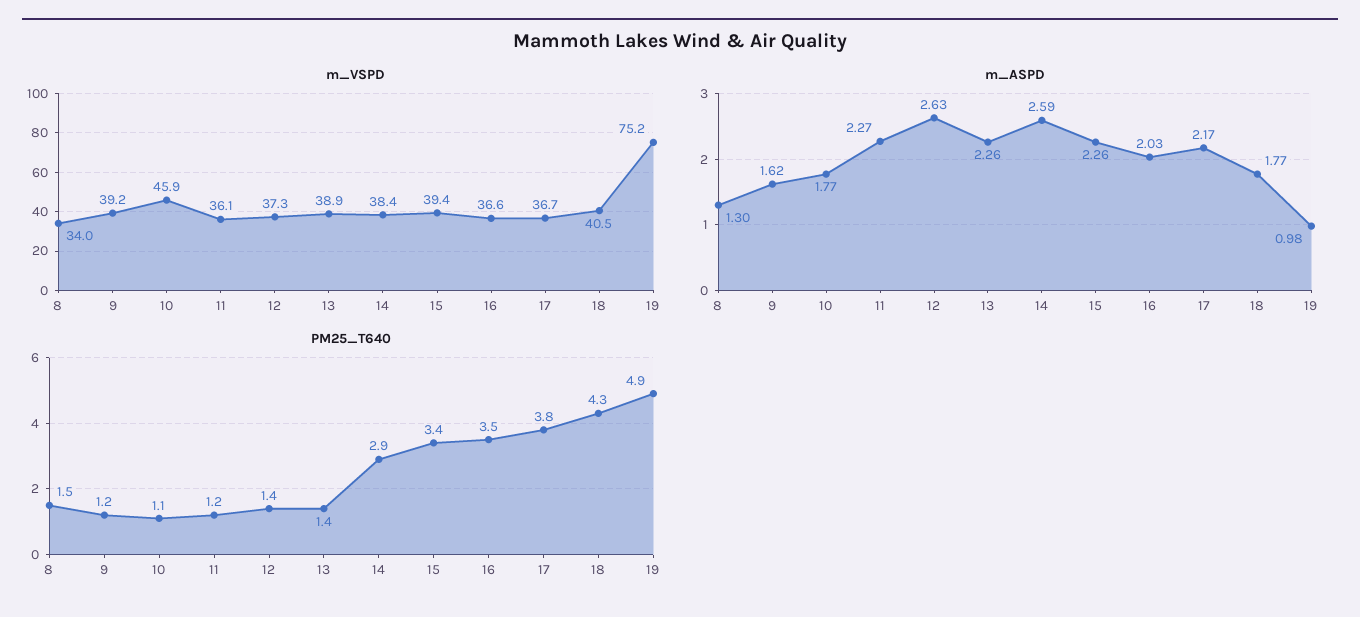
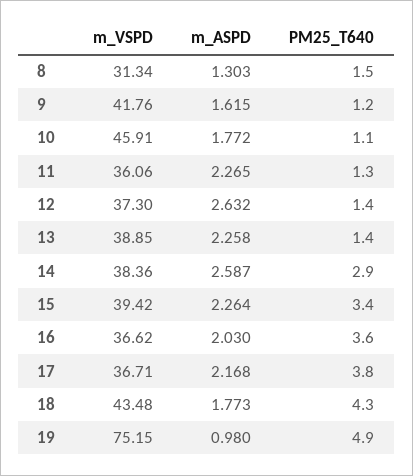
m_VSPD, 8: 34 -> 31.34
m_VSPD, 9: 39.2 -> 41.76
m_VSPD, 18: 40.5 -> 43.48
PM25_T640, 11: 1.2 -> 1.3
PM25_T640, 16: 3.5 -> 3.6

